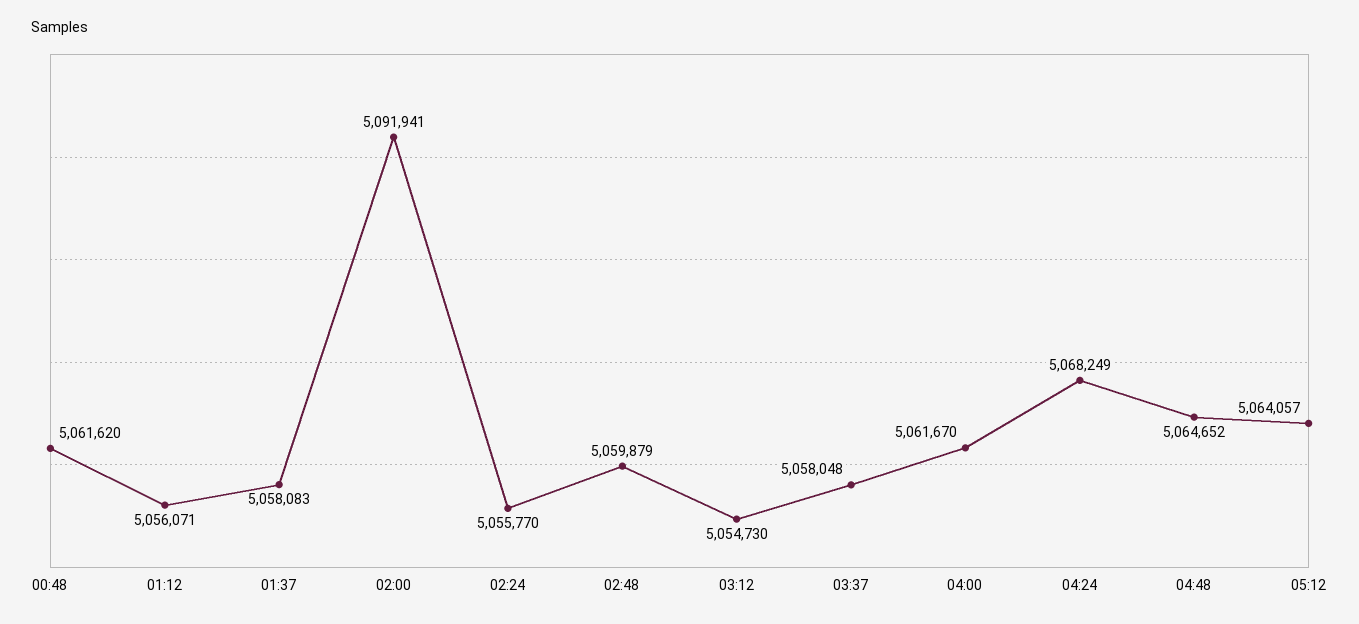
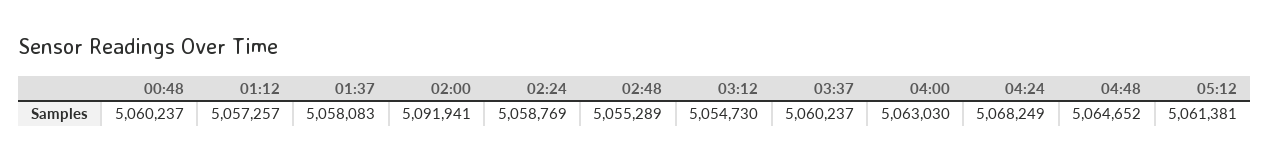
00:48: 5061620 -> 5060237
01:12: 5056071 -> 5057257
02:24: 5055770 -> 5058769
02:48: 5059879 -> 5055289
03:37: 5058048 -> 5060237
04:00: 5061670 -> 5063030
05:12: 5064057 -> 5061381

